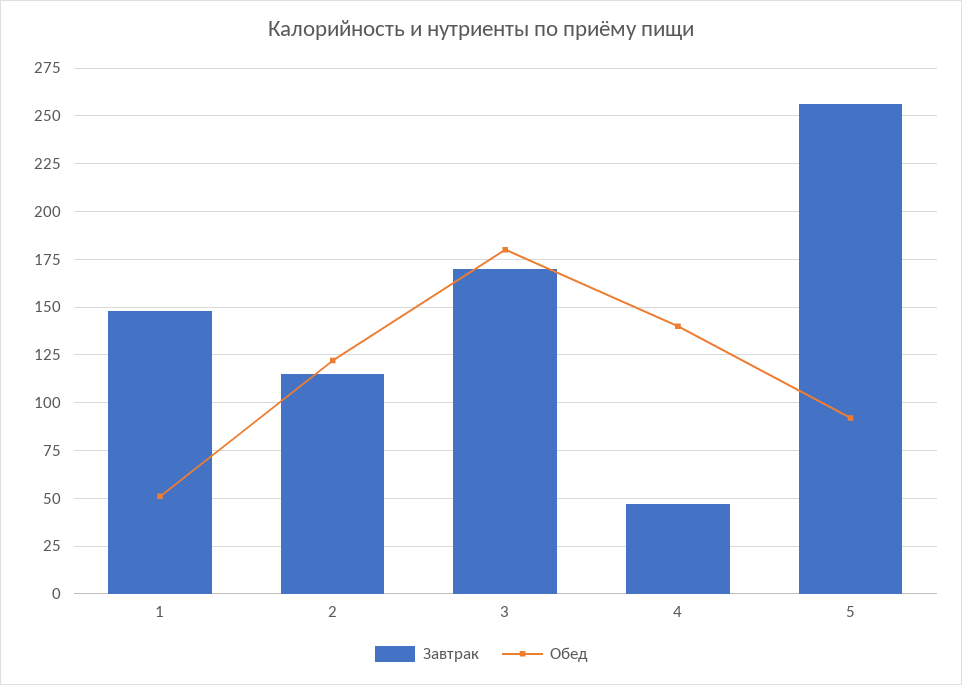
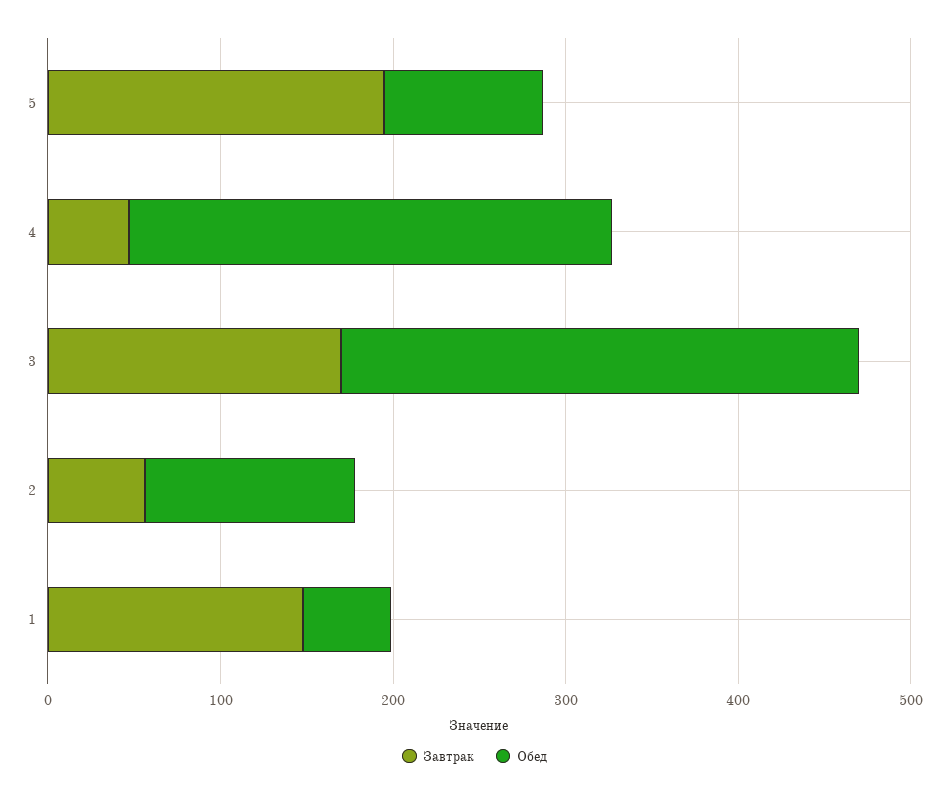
Завтрак, 2: 115 -> 60
Обед, 3: 180 -> 300
Обед, 4: 140 -> 280
Завтрак, 5: 255 -> 200

